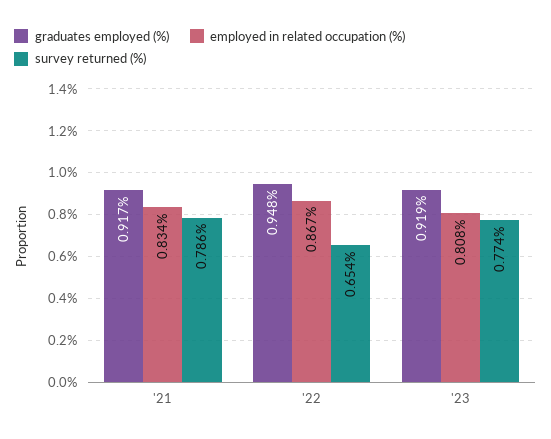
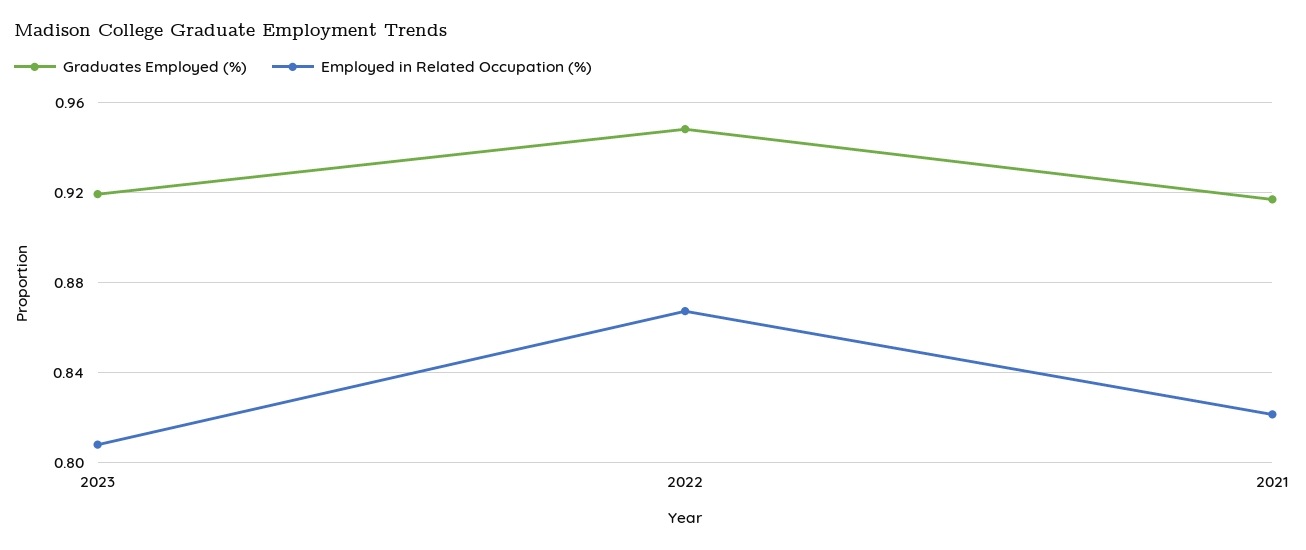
employed in related occupation (%), '21: 0.834 -> 0.82
survey returned (%), '21: 0.786 -> none
survey returned (%), '22: 0.654 -> none
survey returned (%), '23: 0.774 -> none

